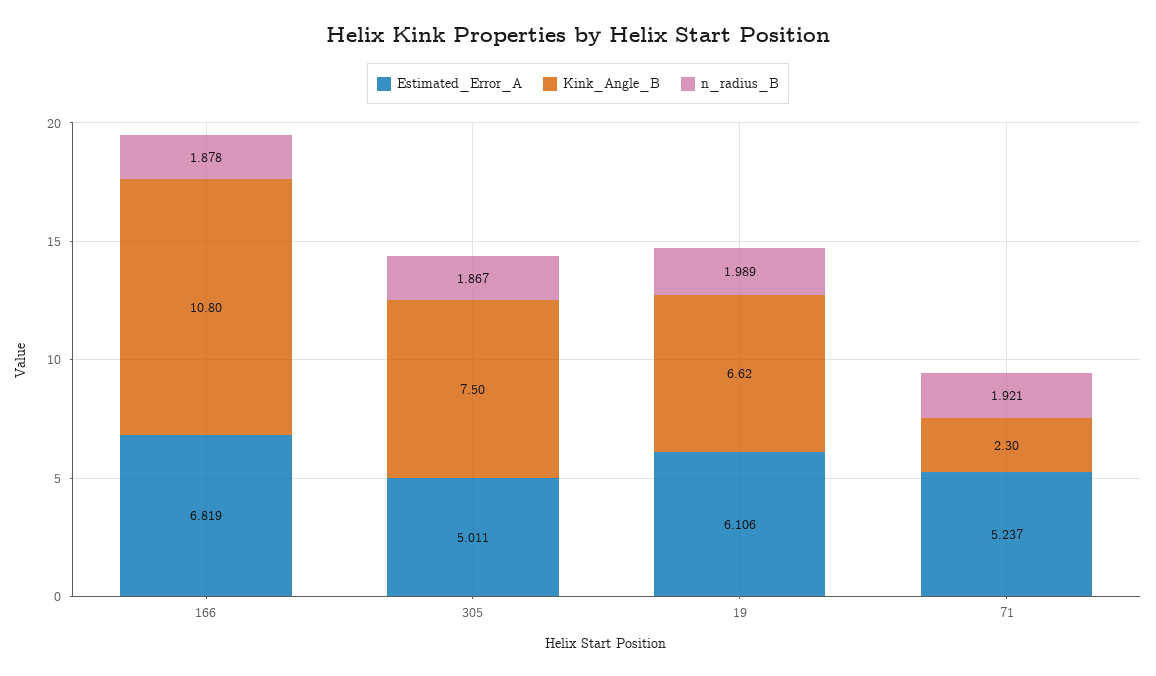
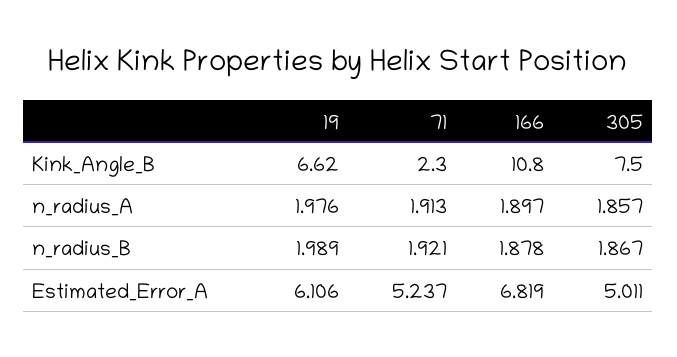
n_radius_A, 19: none -> 1.976
n_radius_A, 71: none -> 1.913
n_radius_A, 166: none -> 1.897
n_radius_A, 305: none -> 1.857

